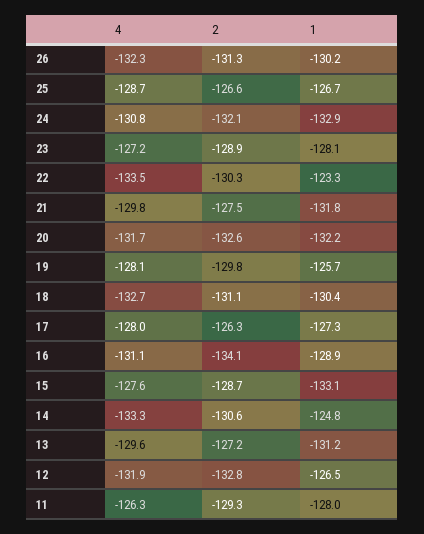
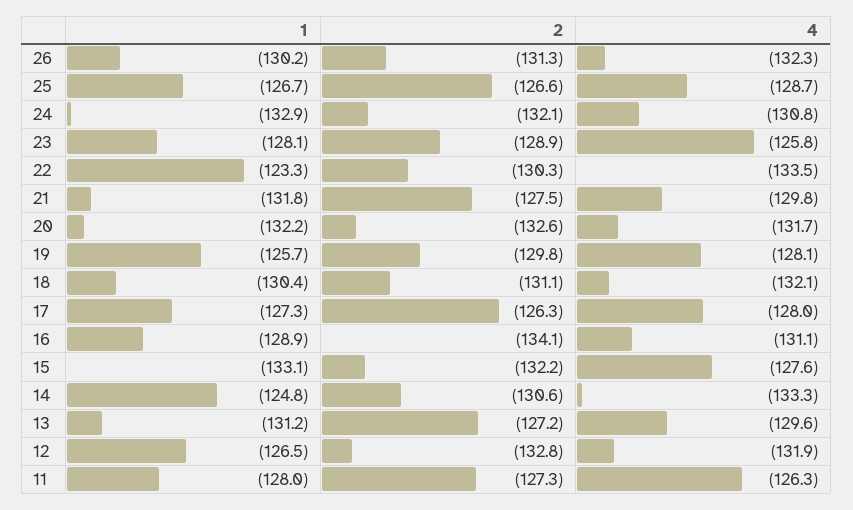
4, 23: -127.2 -> -125.8
4, 18: -132.7 -> -132.1
2, 15: -128.7 -> -132.2
2, 11: -129.3 -> -127.3

